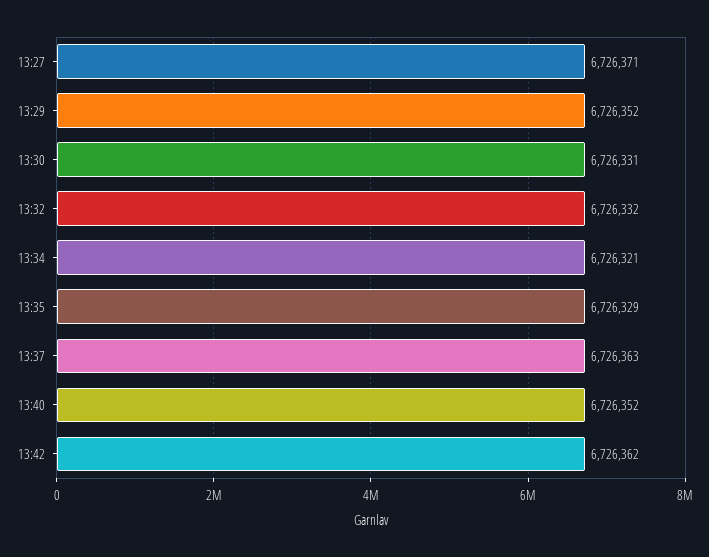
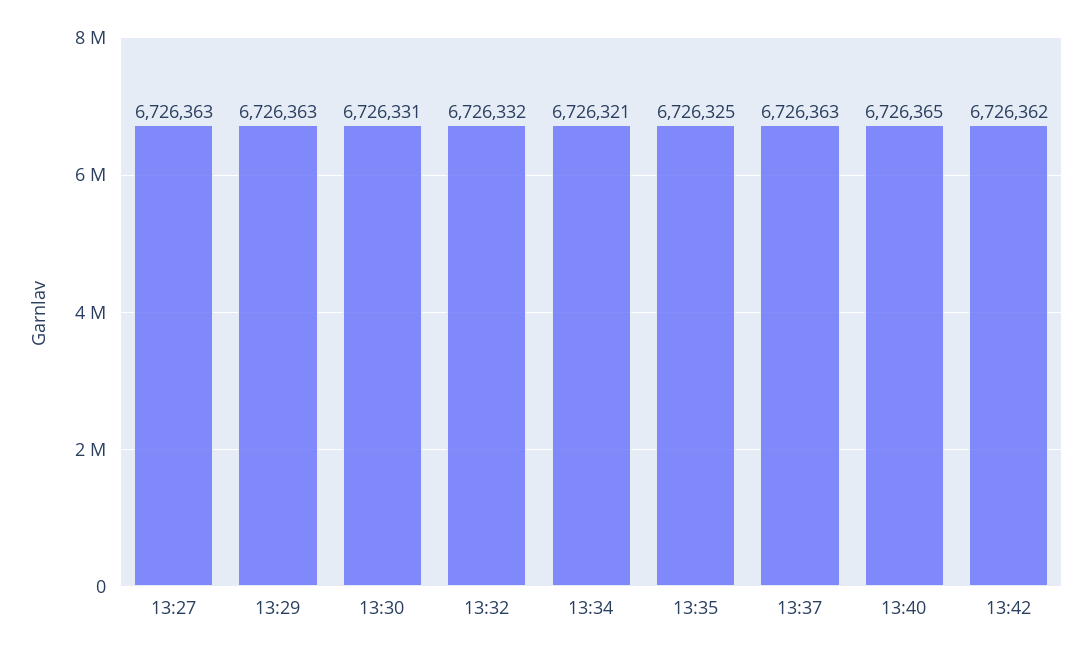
13:27: 6726371 -> 6726363
13:29: 6726352 -> 6726363
13:35: 6726329 -> 6726325
13:40: 6726352 -> 6726365

